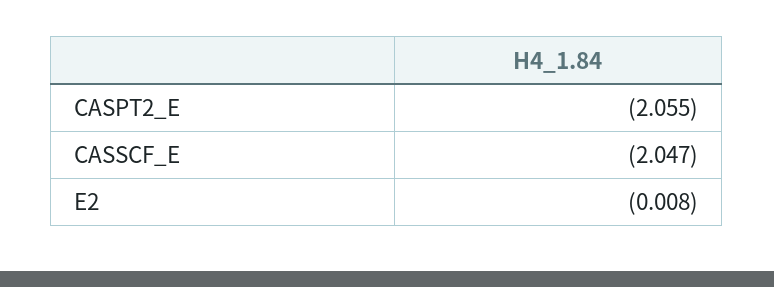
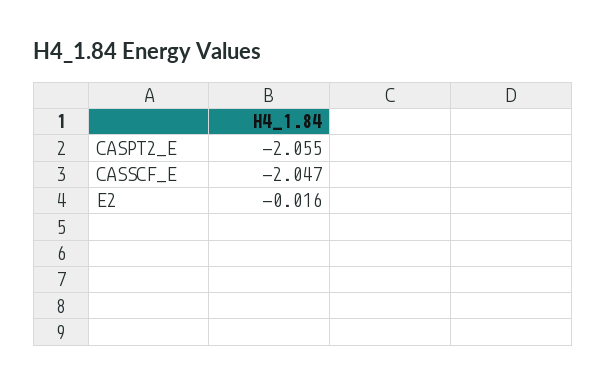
E2: -0.008 -> -0.016

